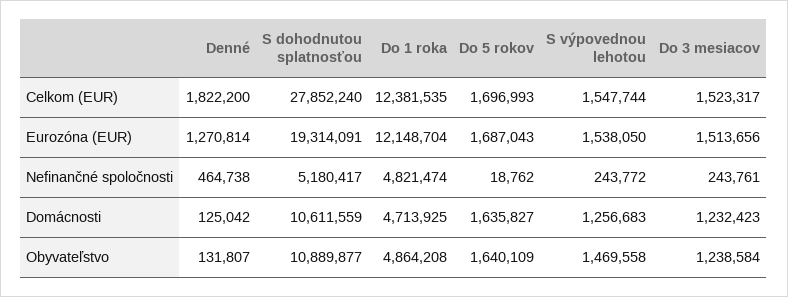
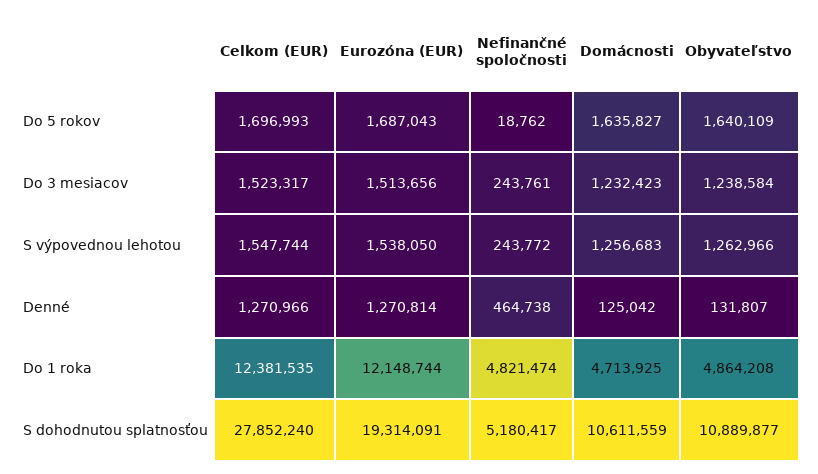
Denné, Celkom (EUR): 1822200 -> 1270966
Do 1 roka, Eurozóna (EUR): 12148704 -> 12148744
S výpovednou lehotou, Obyvateľstvo: 1469558 -> 1262966

